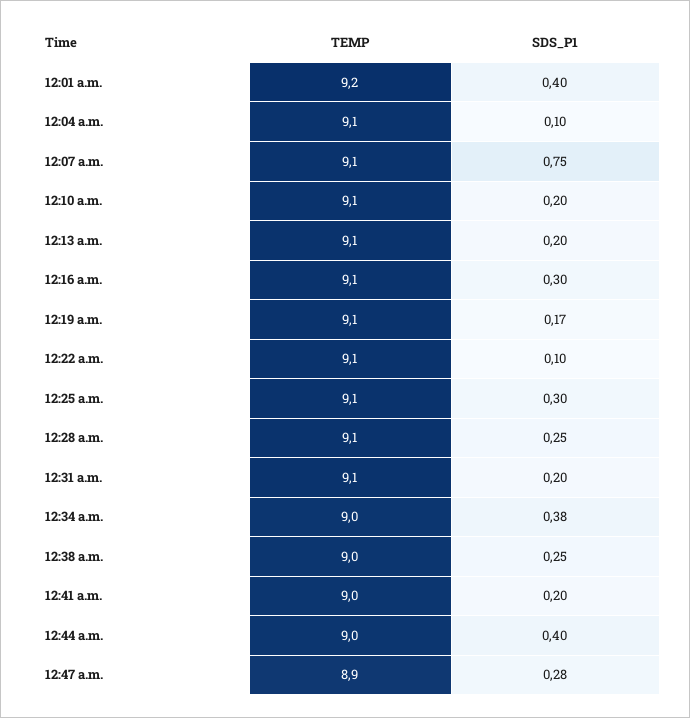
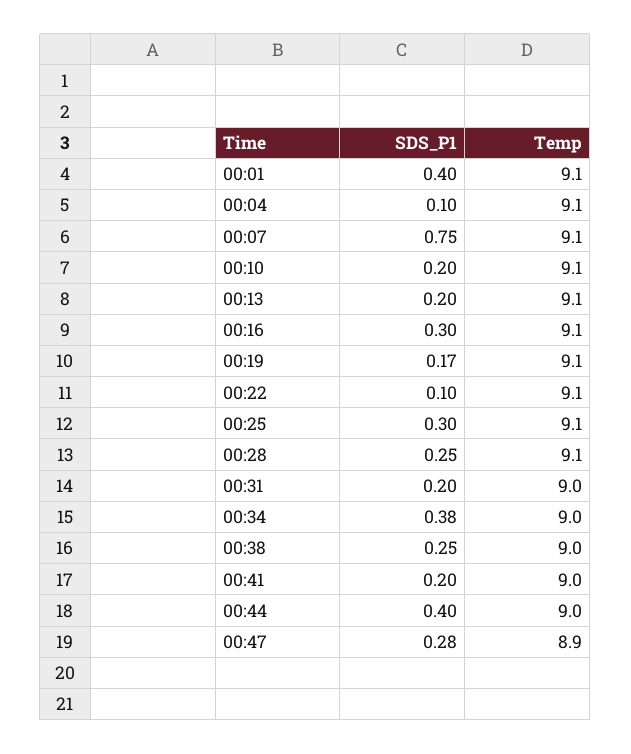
TEMP, 12:01 a.m.: 9.2 -> 9.1
TEMP, 12:31 a.m.: 9.1 -> 9

